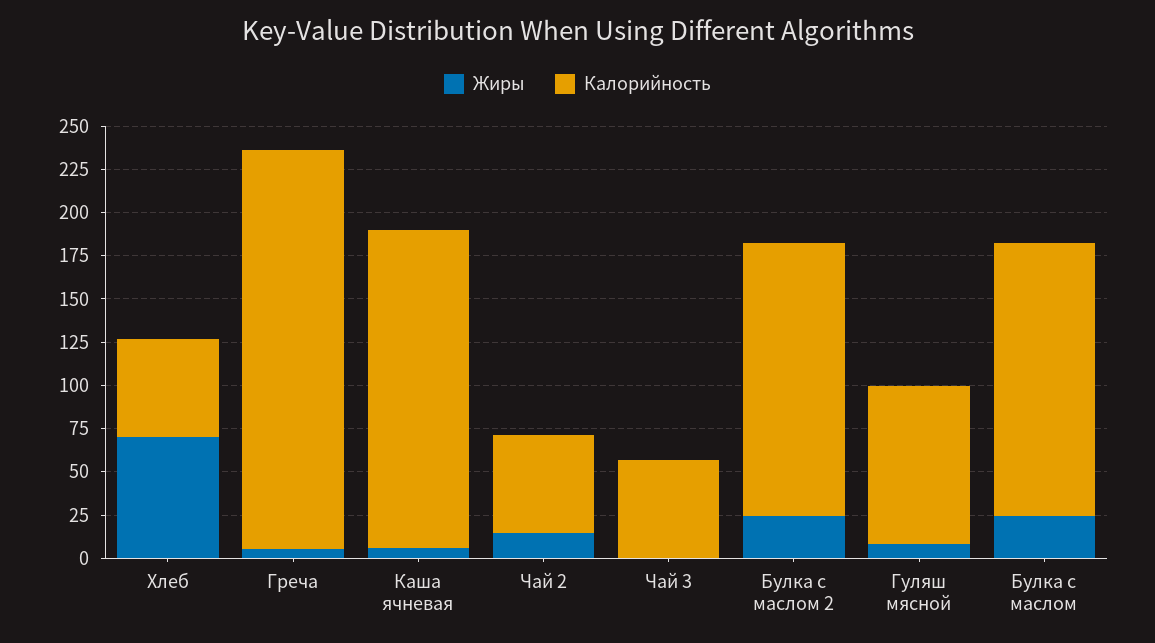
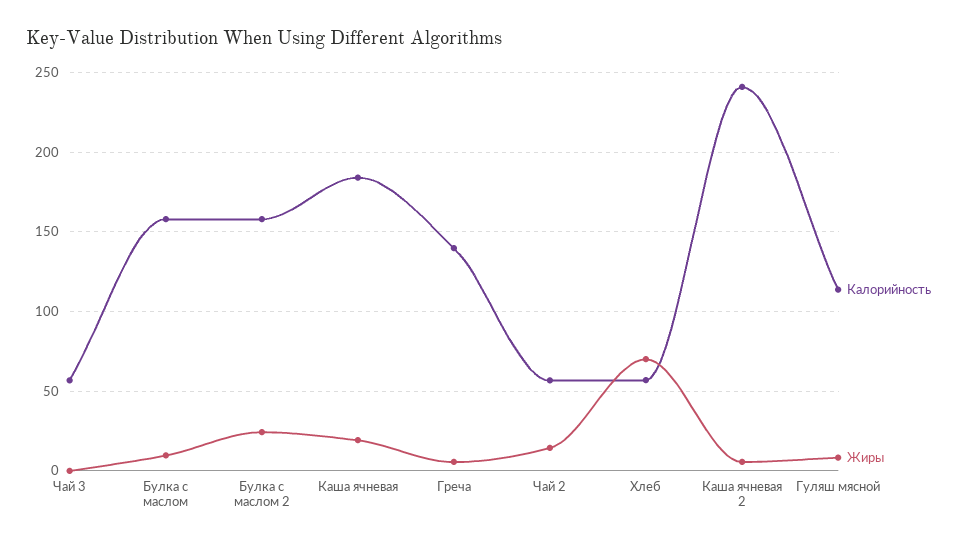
Калорийность, Греча: 230 -> 140
Жиры, Каша ячневая: 5 -> 20
Калорийность, Гуляш мясной: 90 -> 115
Жиры, Булка с маслом: 25 -> 10
Калорийность, Каша ячневая 2: none -> 240
Жиры, Каша ячневая 2: none -> 5

